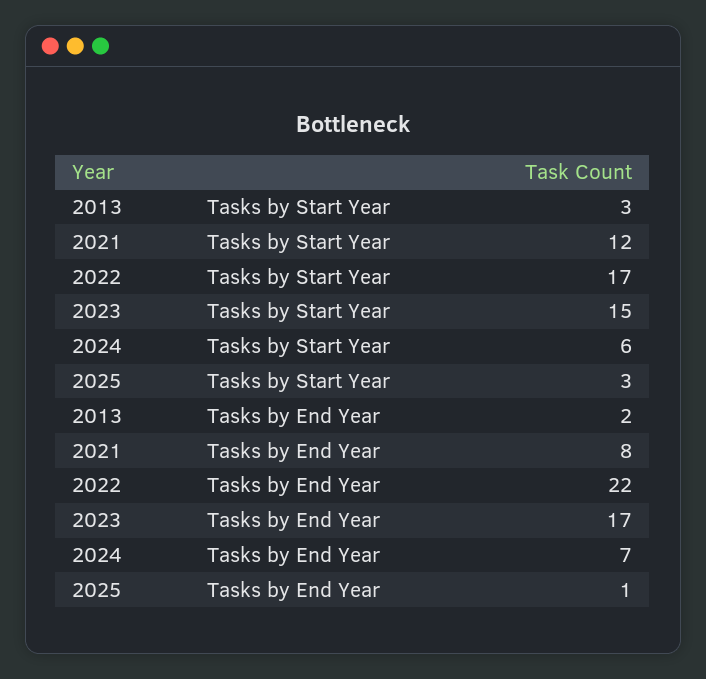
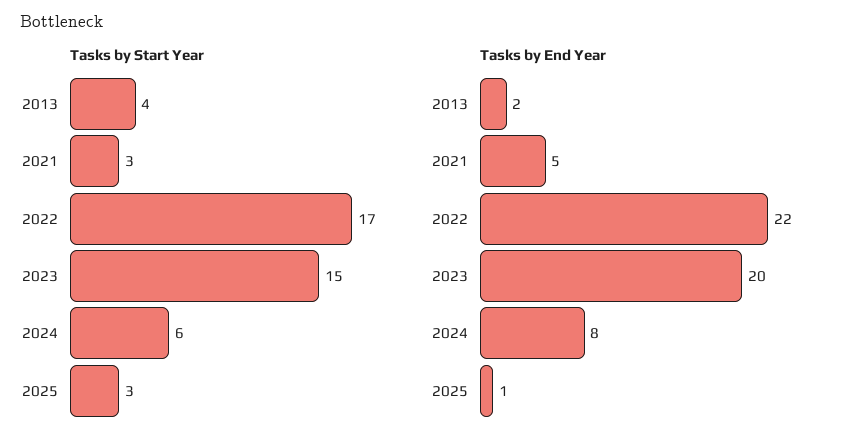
Tasks by Start Year, 2013: 3 -> 4
Tasks by Start Year, 2021: 12 -> 3
Tasks by End Year, 2021: 8 -> 5
Tasks by End Year, 2023: 17 -> 20
Tasks by End Year, 2024: 7 -> 8

